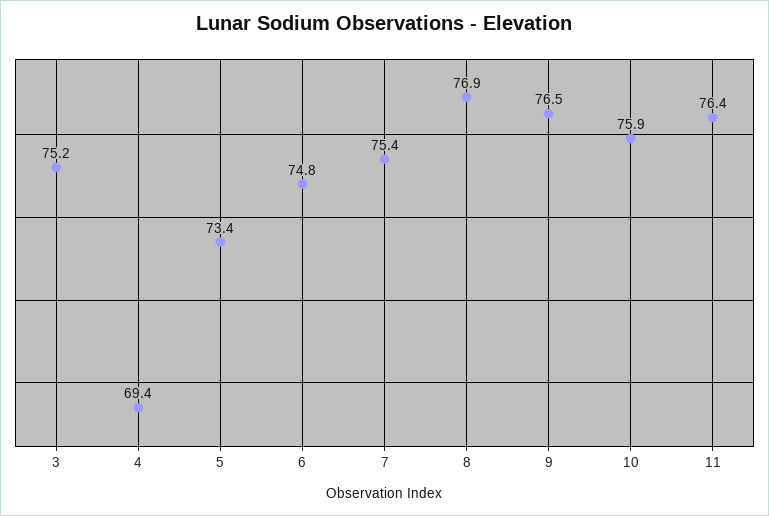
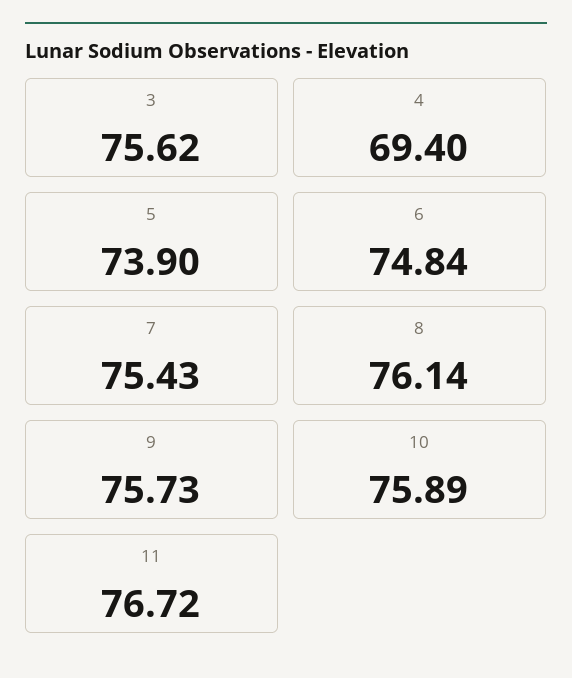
3: 75.2 -> 75.62
5: 73.4 -> 73.9
8: 76.9 -> 76.14
9: 76.5 -> 75.73
11: 76.4 -> 76.72

